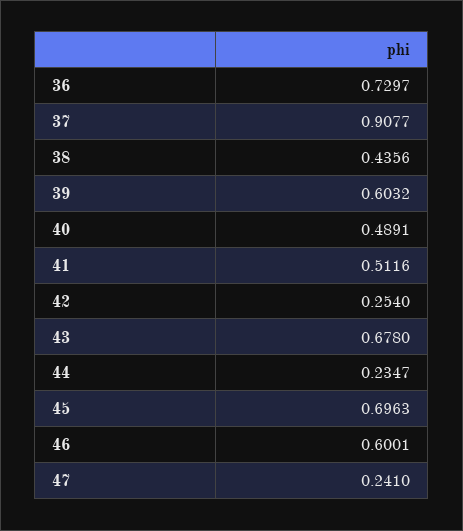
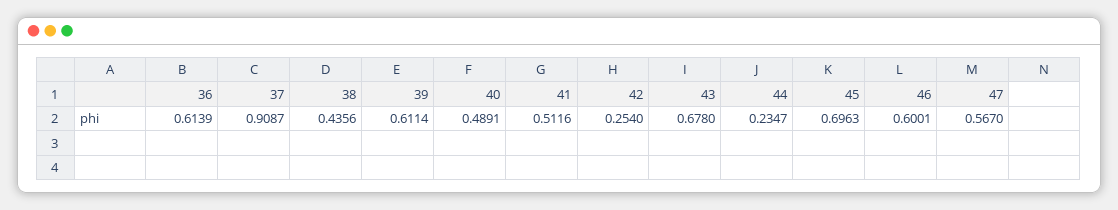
36: 0.7297 -> 0.6139
37: 0.9077 -> 0.9087
39: 0.6032 -> 0.6114
47: 0.241 -> 0.567

